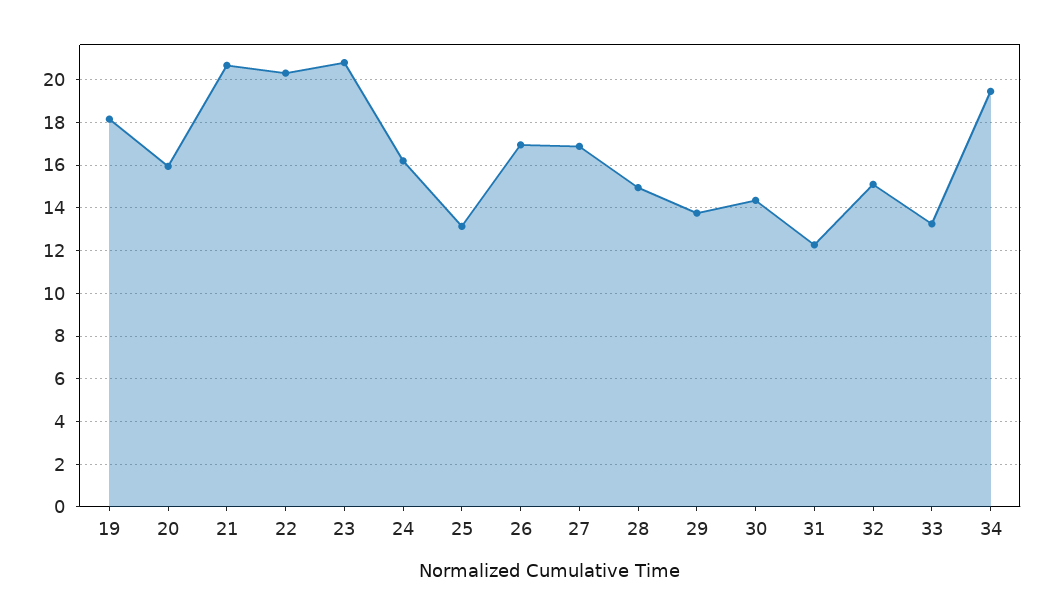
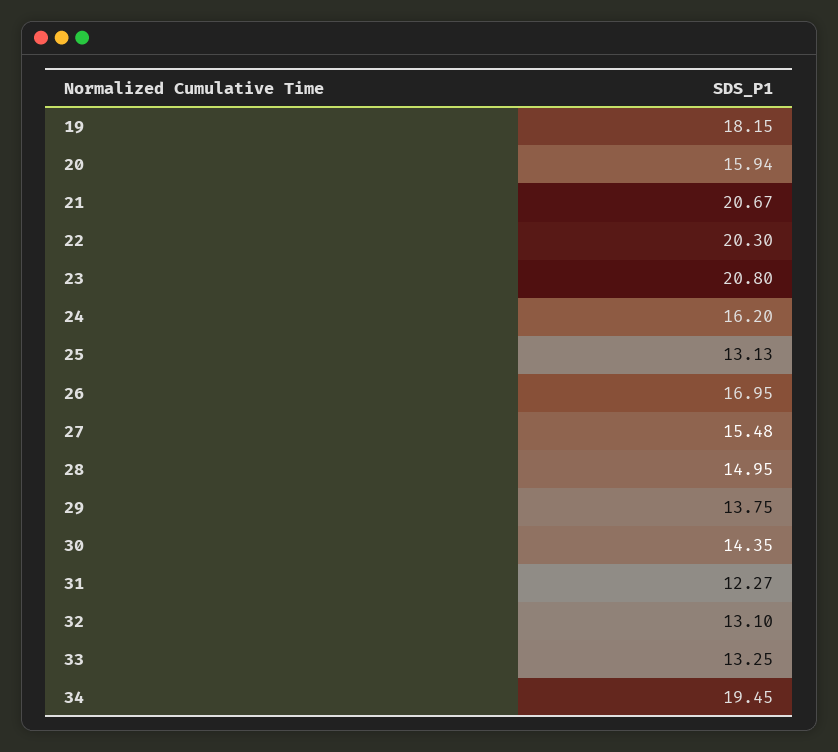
27: 17 -> 15.48
32: 15 -> 13.1

